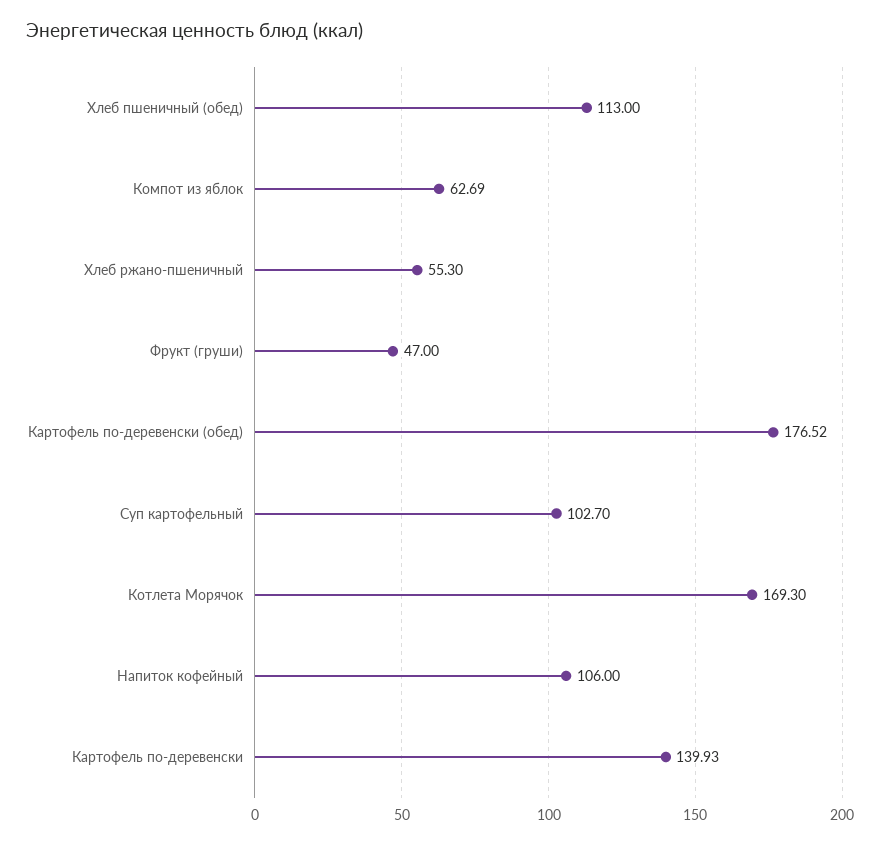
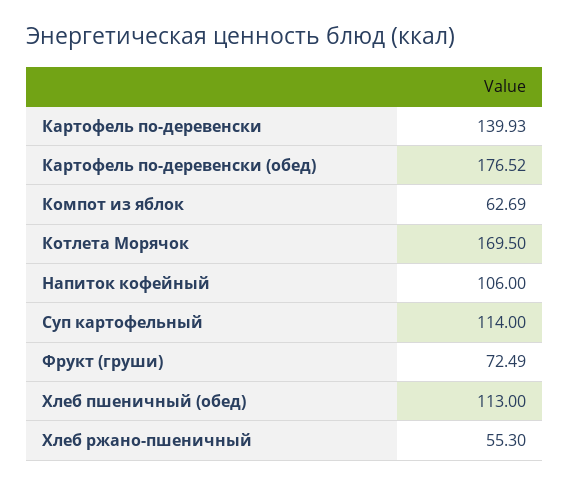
Фрукт (груши): 47 -> 72.49
Суп картофельный: 102.7 -> 114
Котлета Морячок: 169.3 -> 169.5

